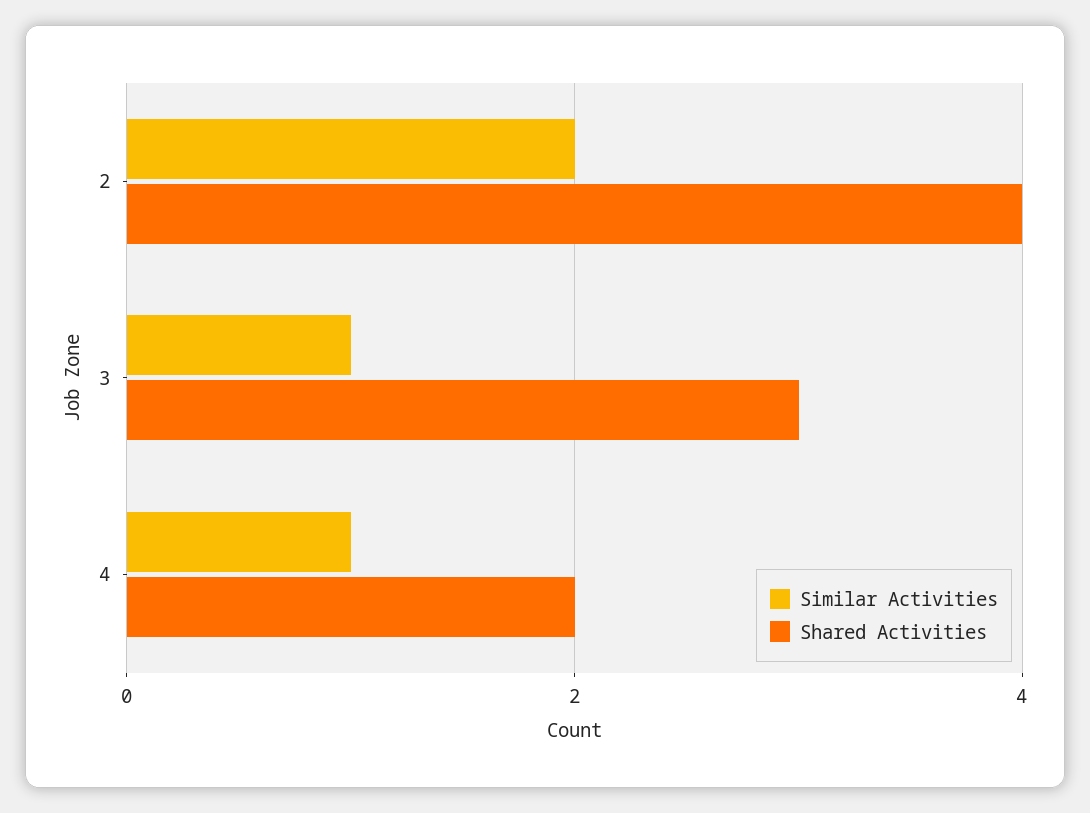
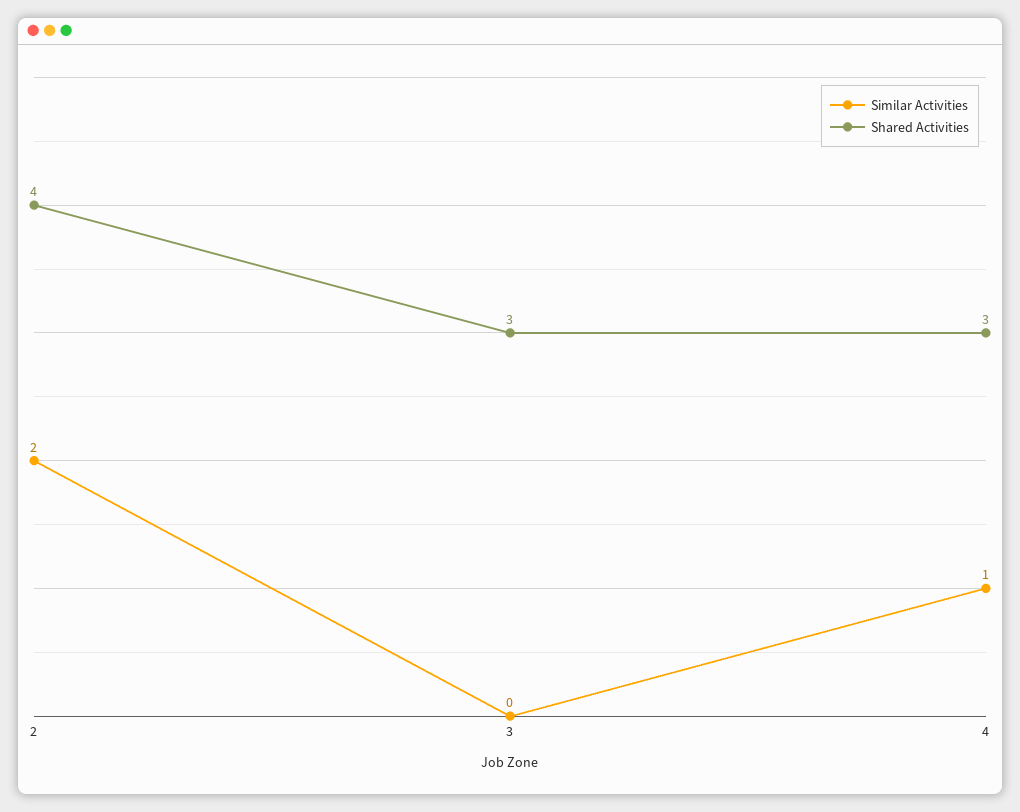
Similar Activities, 3: 1 -> 0
Shared Activities, 4: 2 -> 3

